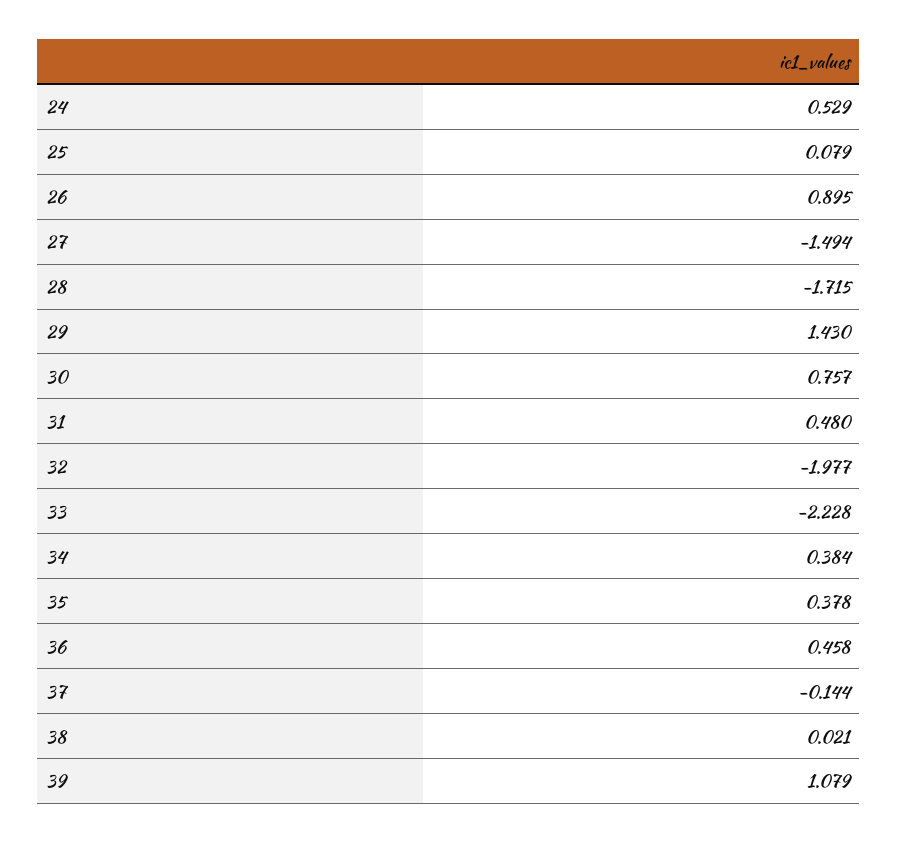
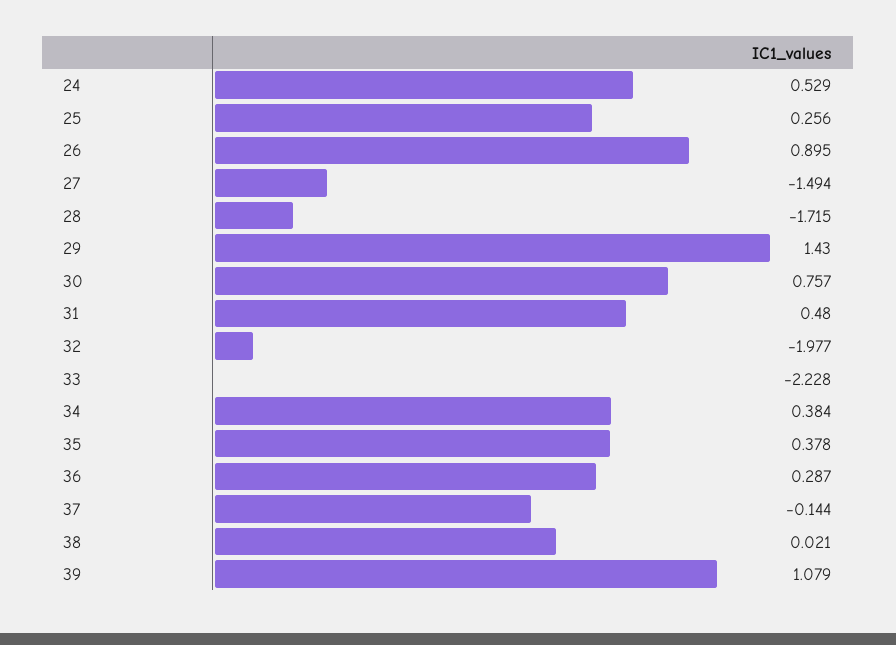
25: 0.079 -> 0.256
36: 0.458 -> 0.287

